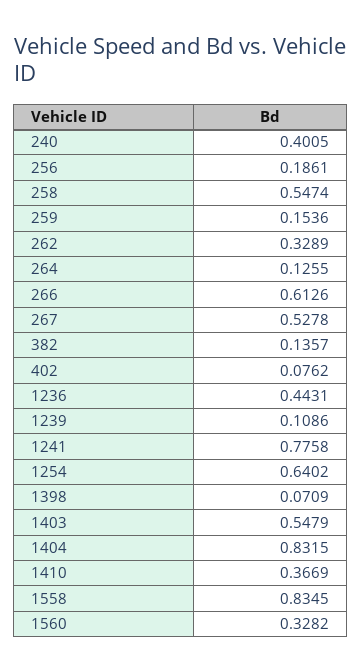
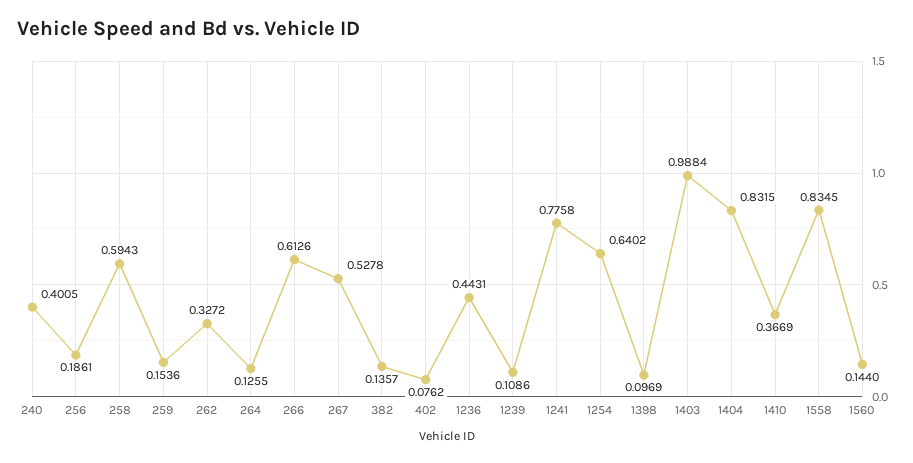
258: 0.5474 -> 0.5943
262: 0.3289 -> 0.3272
1398: 0.0709 -> 0.0969
1403: 0.5479 -> 0.9884
1560: 0.3282 -> 0.144

